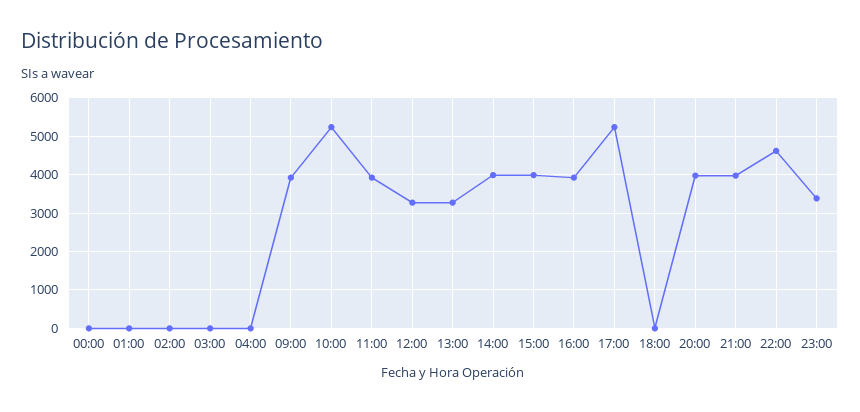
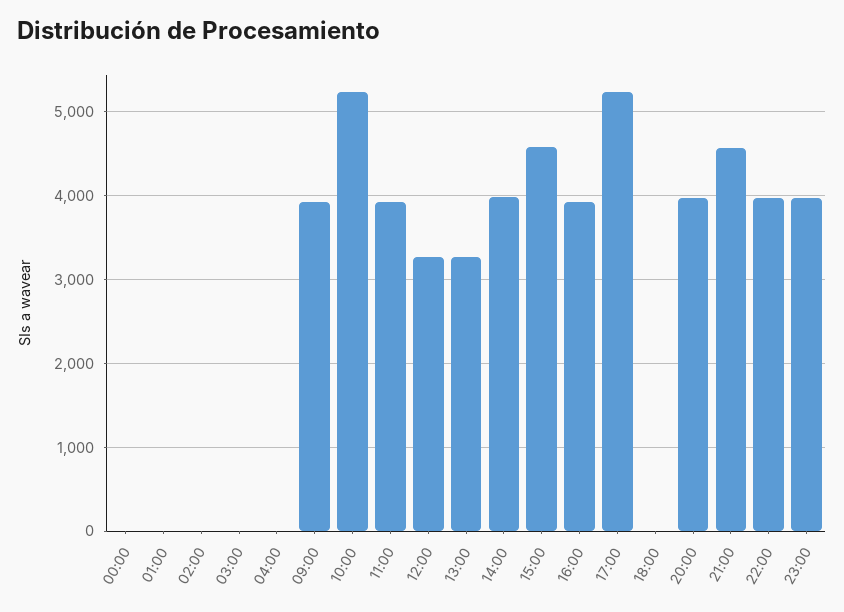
15:00: 4000 -> 4600
21:00: 4000 -> 4600
22:00: 4600 -> 4000
23:00: 3400 -> 4000

